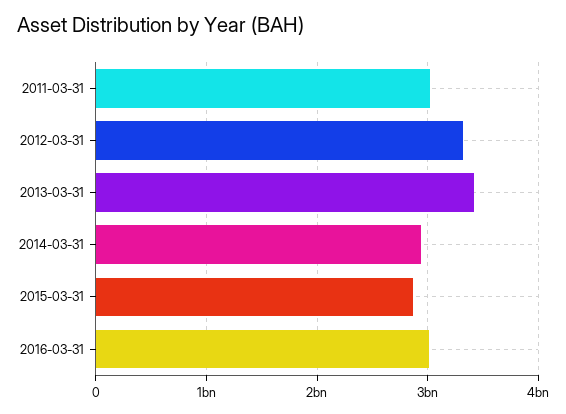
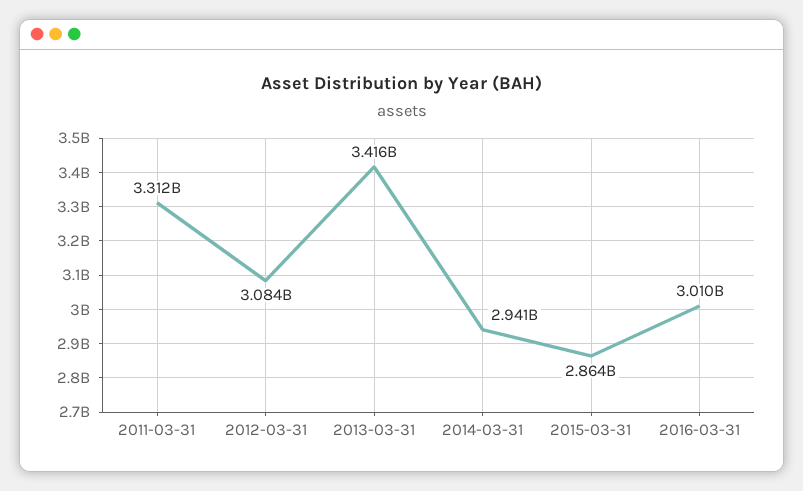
2011-03-31: 3000000000 -> 3312000000
2012-03-31: 3300000000 -> 3084000000

